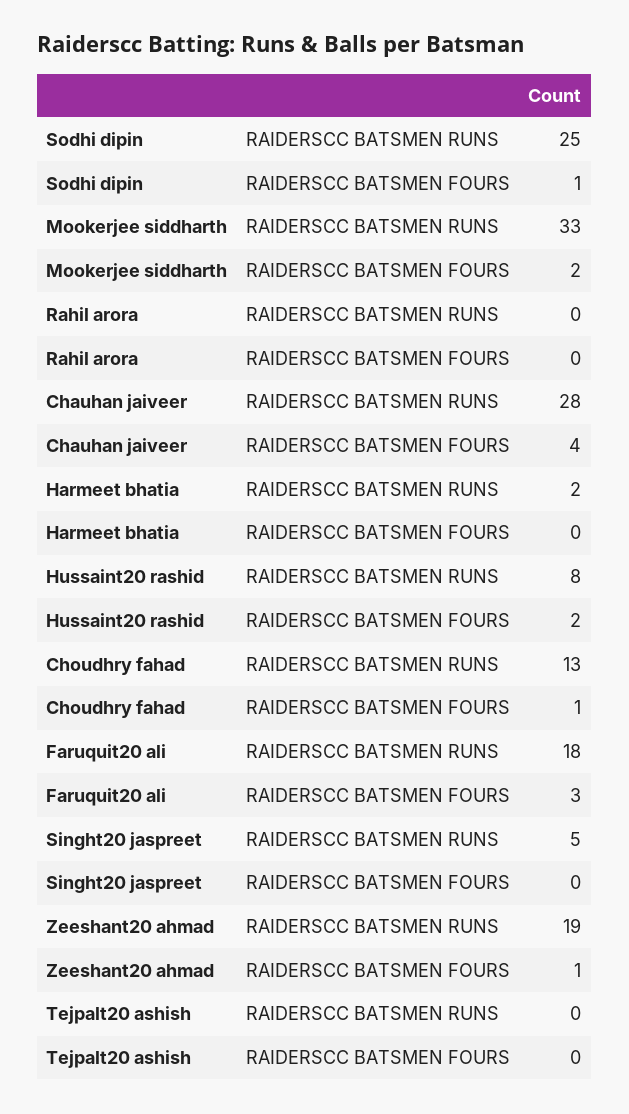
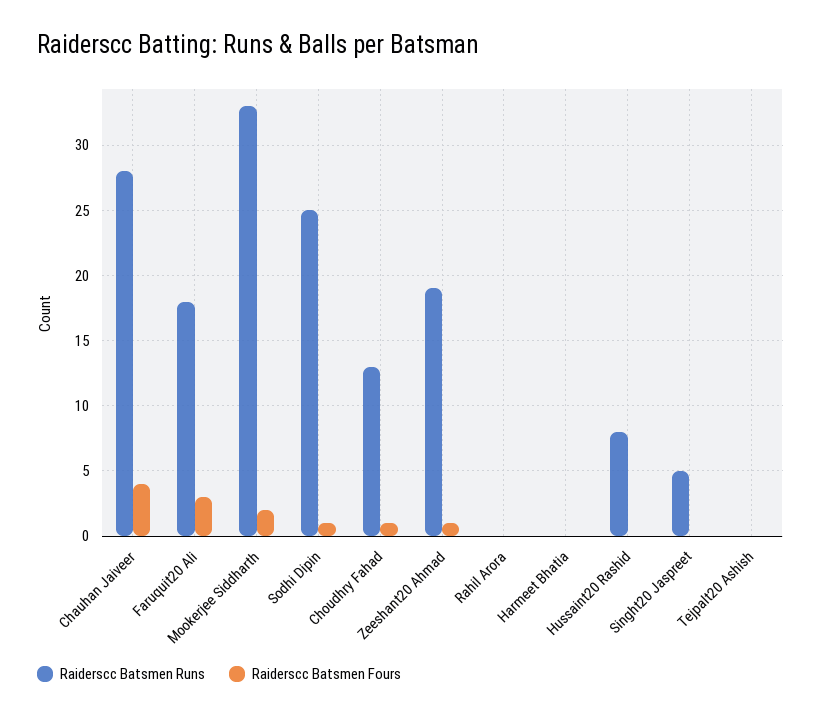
RAIDERSCC BATSMEN RUNS, Harmeet bhatia: 2 -> 0
RAIDERSCC BATSMEN FOURS, Hussaint20 rashid: 2 -> 0

